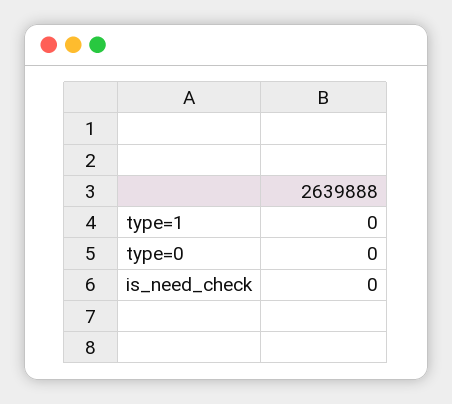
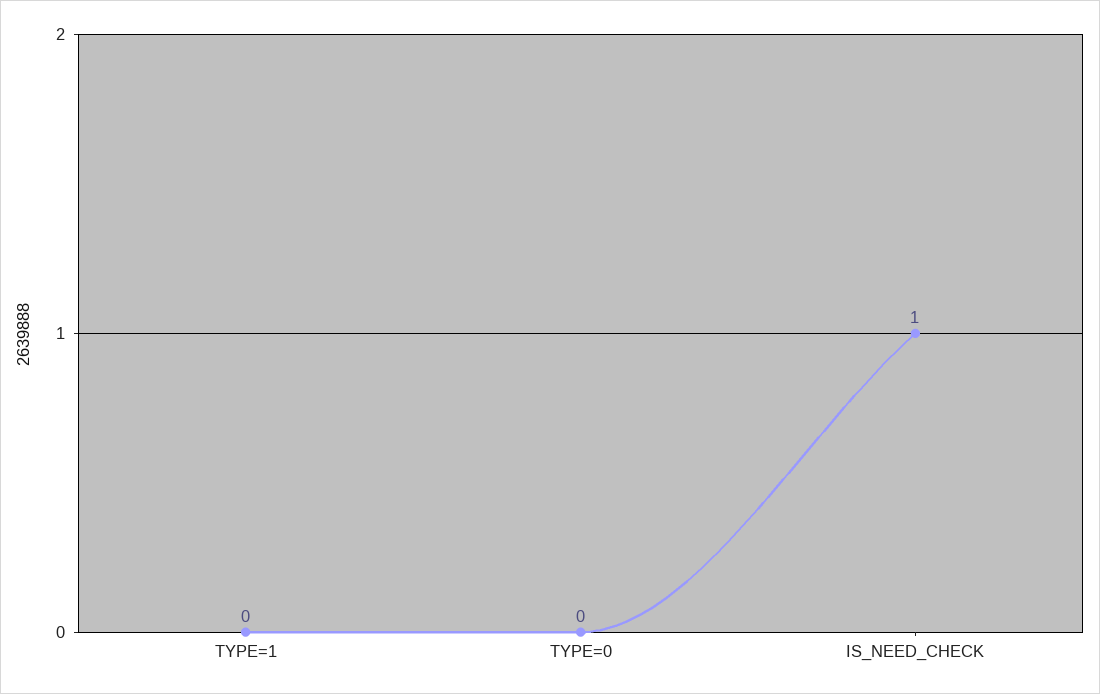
is_need_check: 0 -> 1

